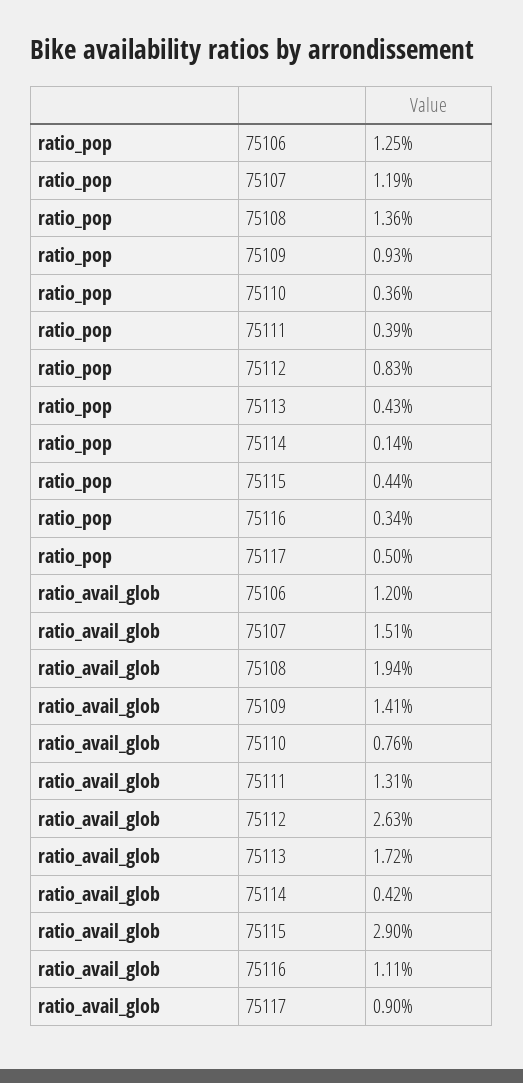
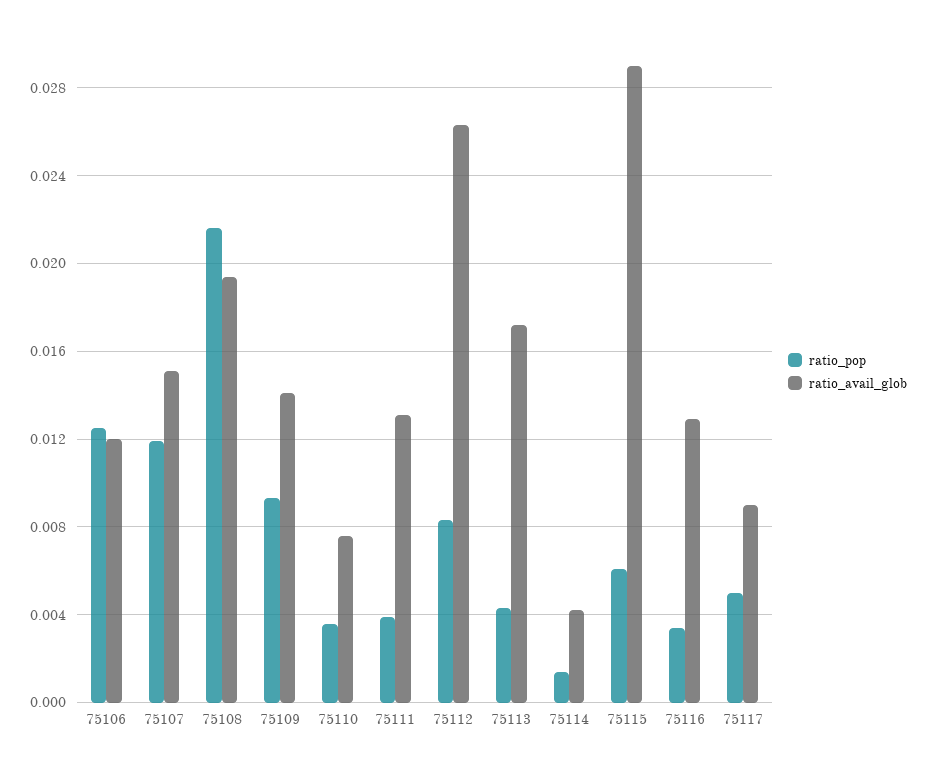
ratio_pop, 75108: 0.0136 -> 0.0215
ratio_pop, 75115: 0.0044 -> 0.006
ratio_avail_glob, 75116: 0.0111 -> 0.013

